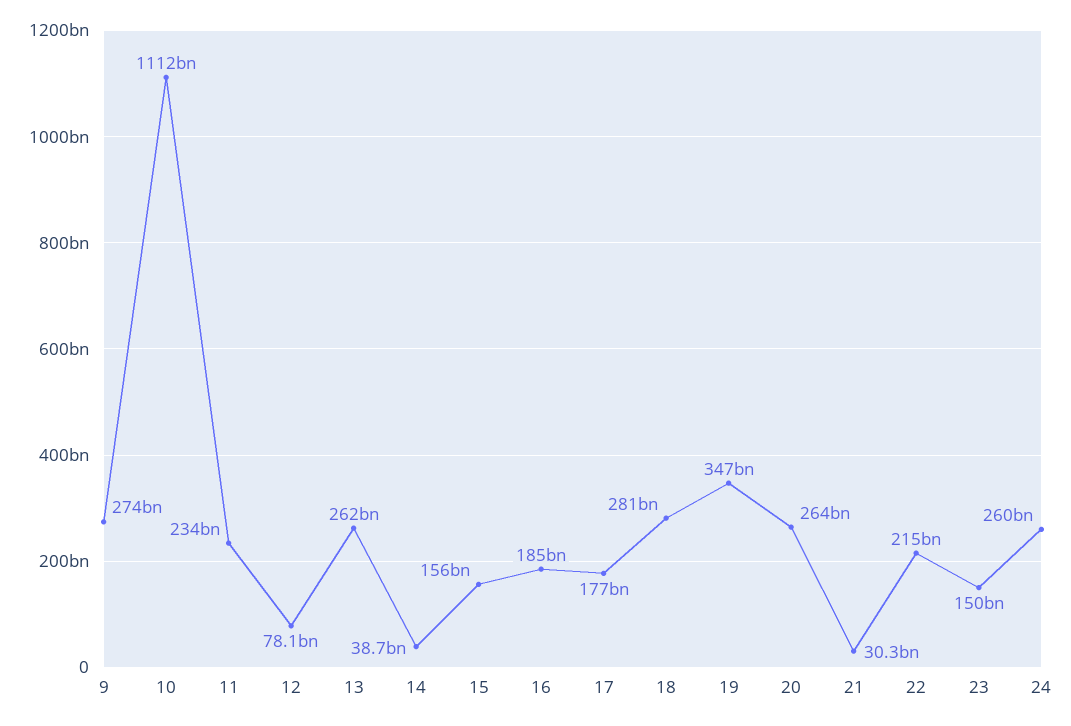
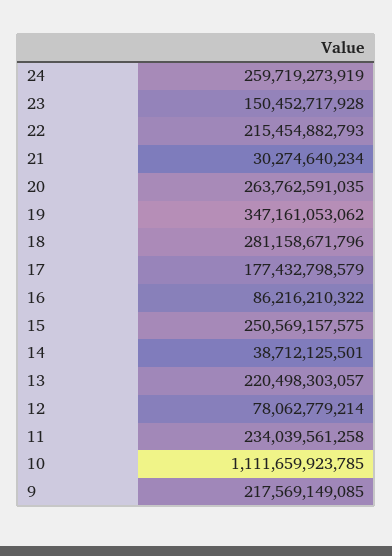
9: 274000000000 -> 217569149085
13: 262000000000 -> 220498303057
15: 156000000000 -> 250569157575
16: 185000000000 -> 86216210322

